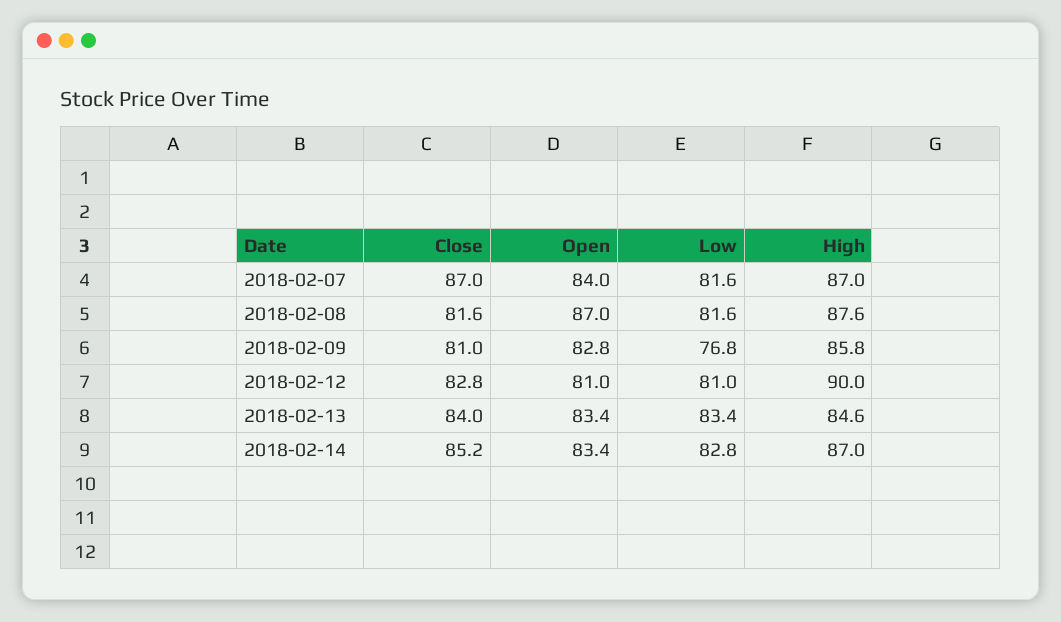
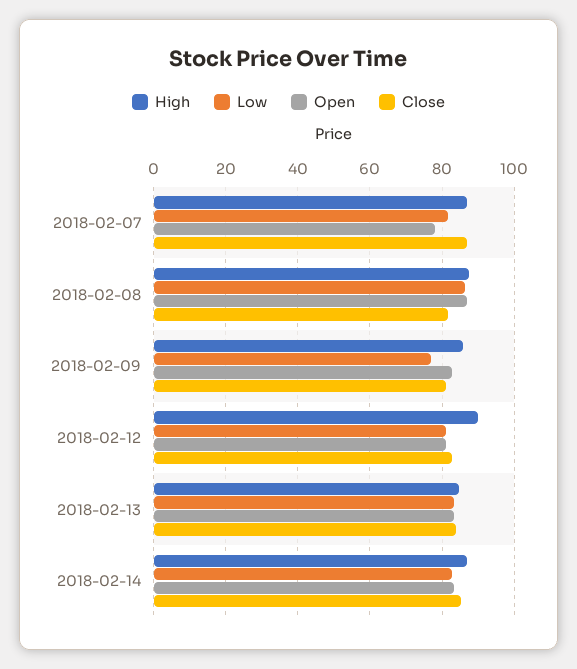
Open, 2018-02-07: 84 -> 78
Low, 2018-02-08: 81.6 -> 86

